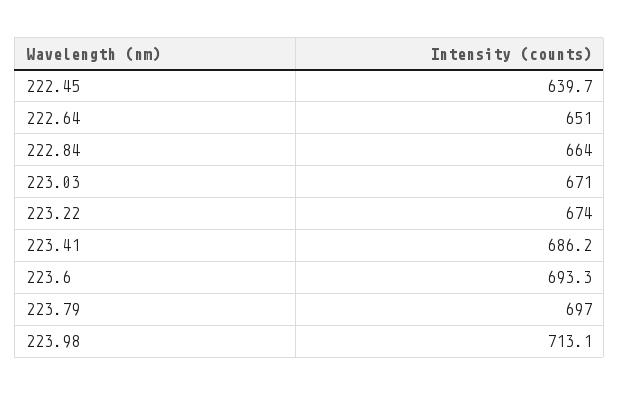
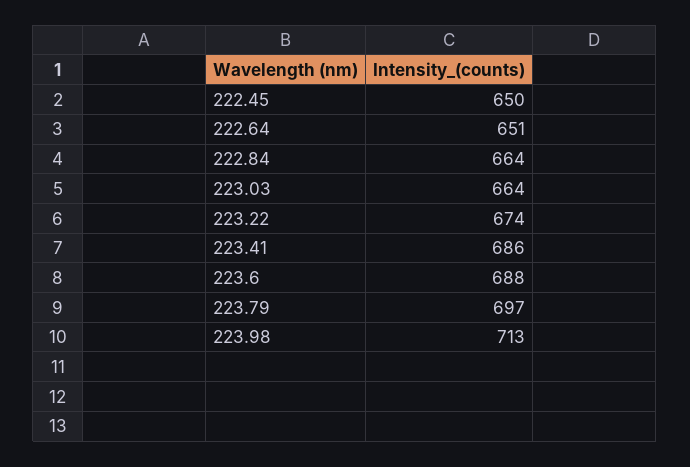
222.45: 639.7 -> 650
223.03: 671 -> 664
223.6: 693.3 -> 688

